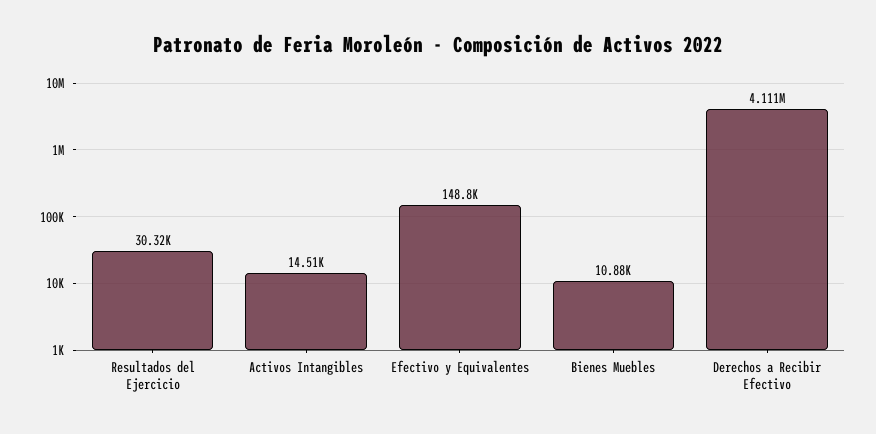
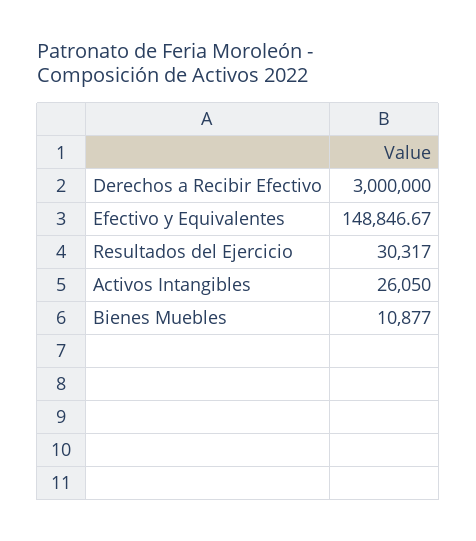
Activos Intangibles: 14510 -> 26050
Derechos a Recibir Efectivo: 4111000 -> 3000000

